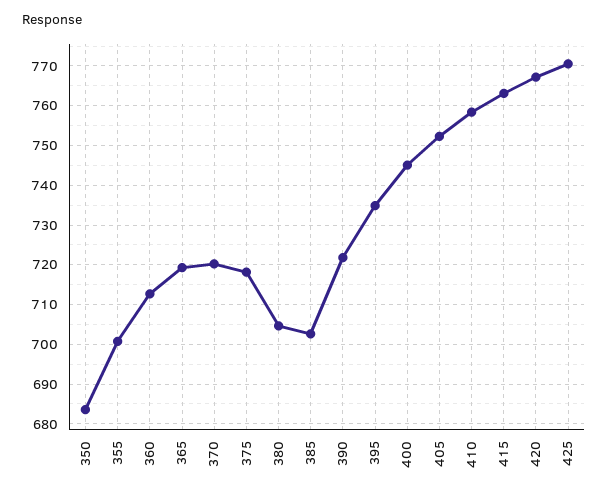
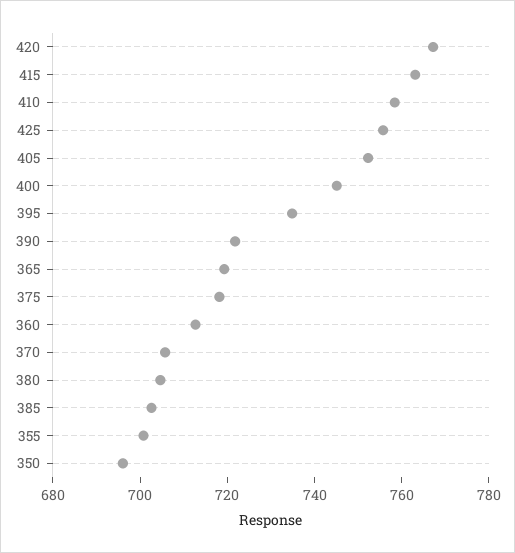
350: 684 -> 695
370: 720 -> 705
425: 770 -> 755

